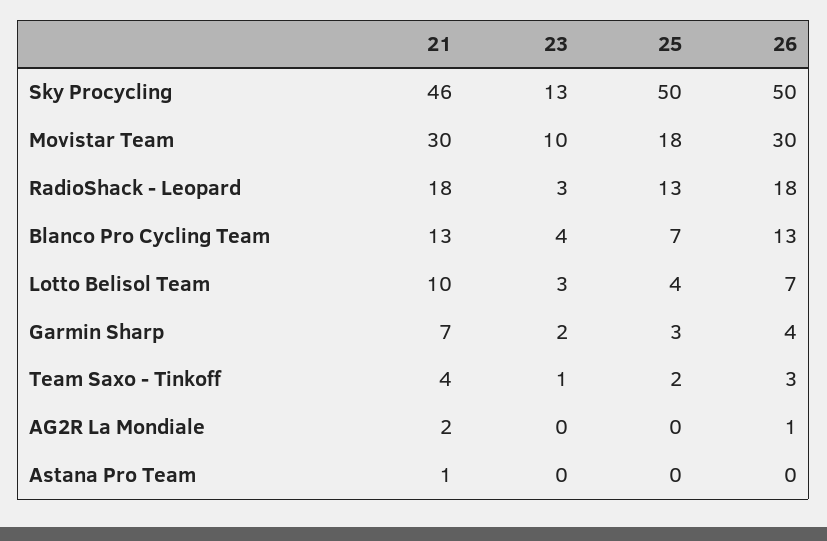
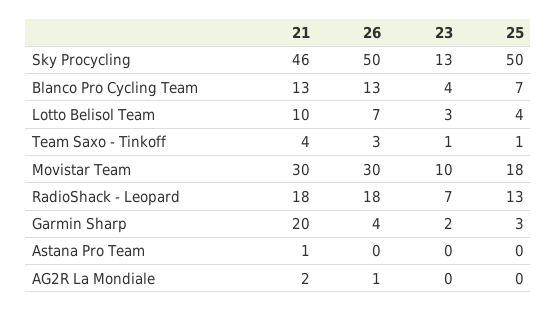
23, RadioShack - Leopard: 3 -> 7
21, Garmin Sharp: 7 -> 20
25, Team Saxo - Tinkoff: 2 -> 1

